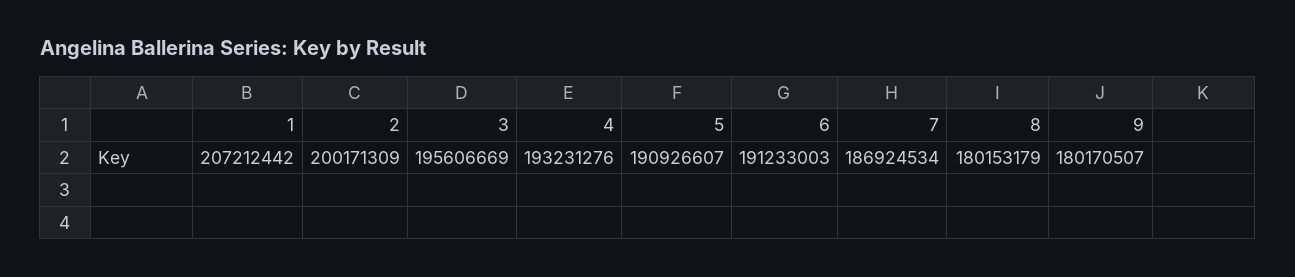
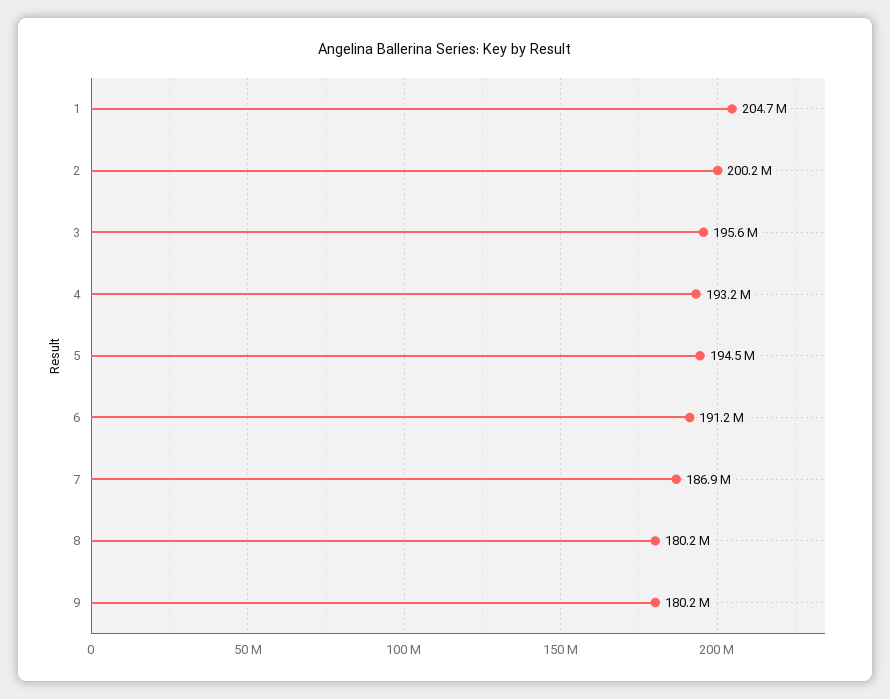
1: 207212442 -> 204700000
5: 190926607 -> 194500000

